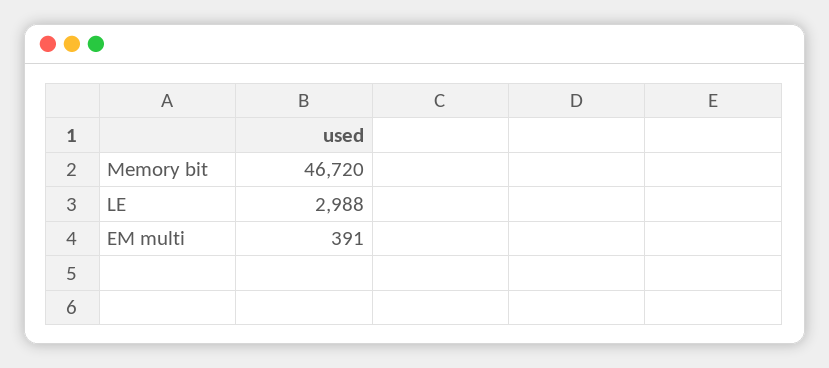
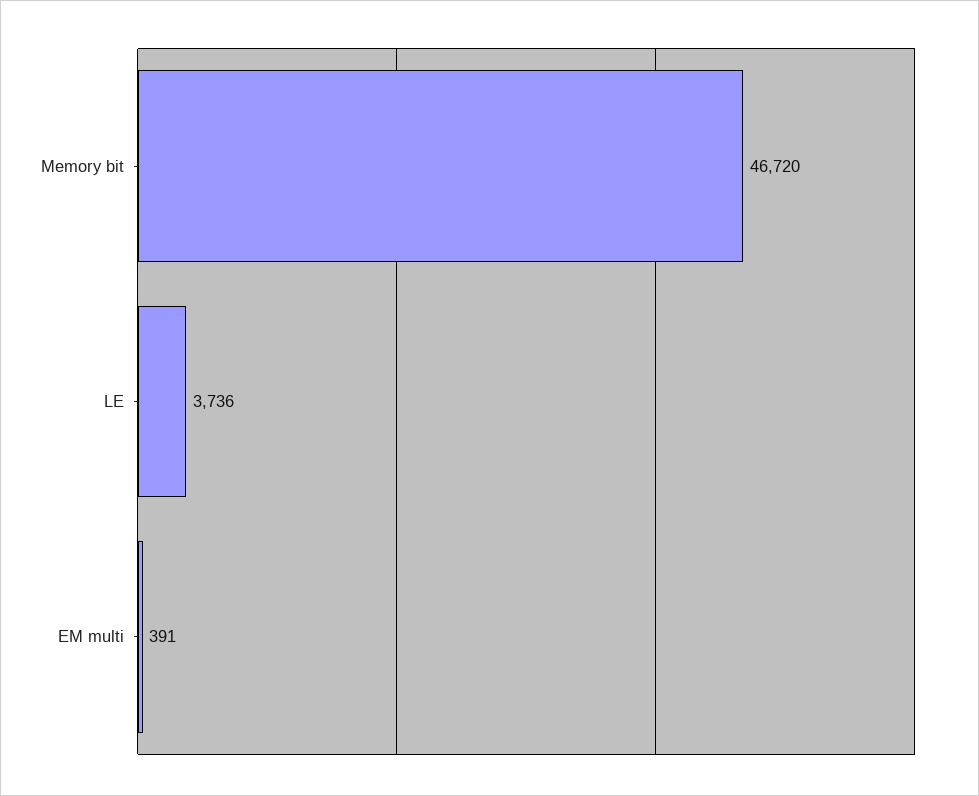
LE: 2988 -> 3736

